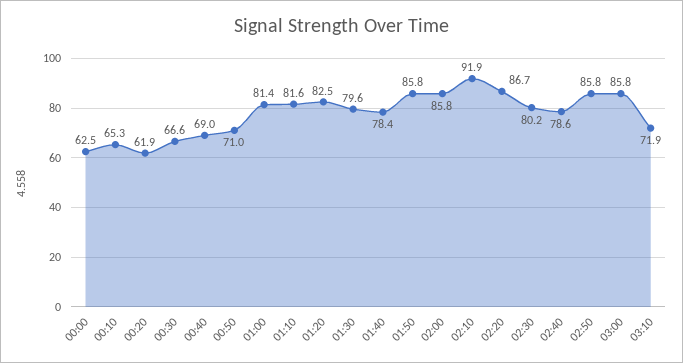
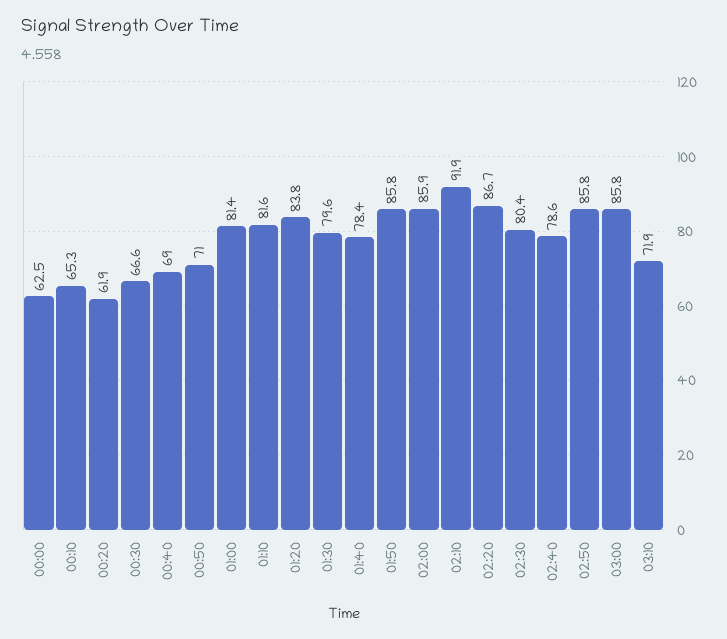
01:20: 82.5 -> 83.8
02:00: 85.8 -> 85.9
02:30: 80.2 -> 80.4

